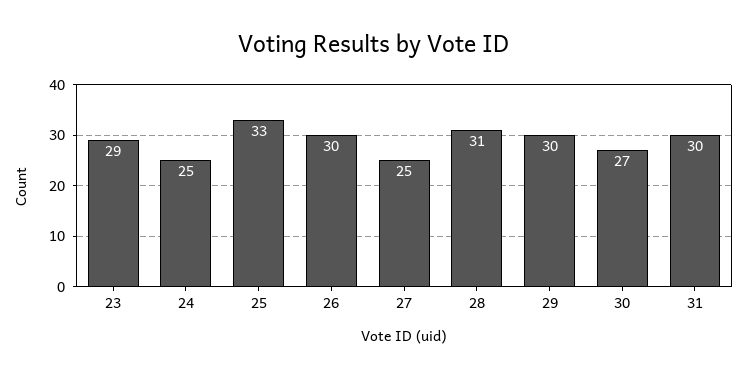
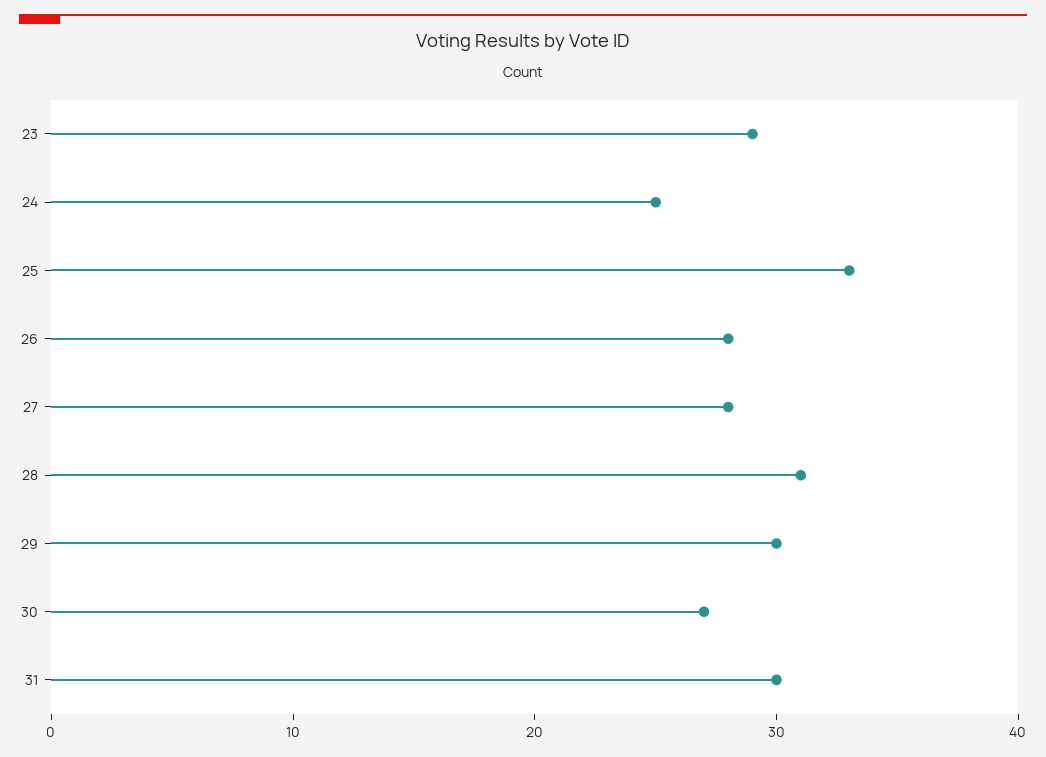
26: 30 -> 28
27: 25 -> 28

